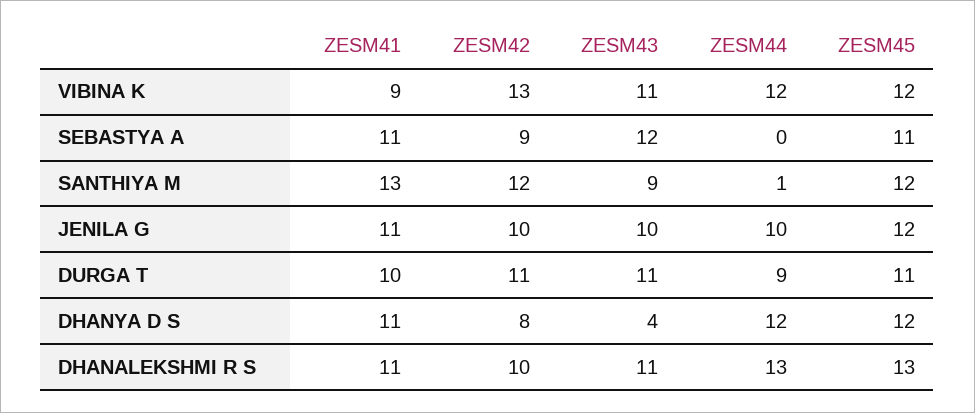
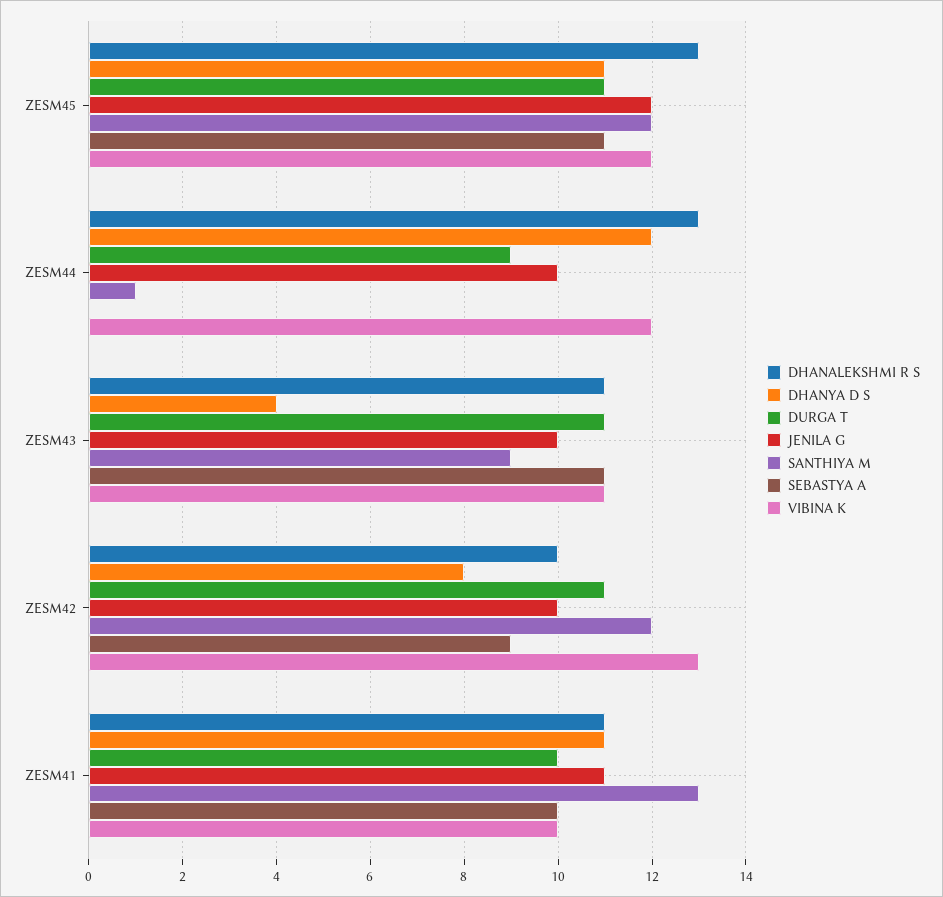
VIBINA K, ZESM41: 9 -> 10
SEBASTYA A, ZESM41: 11 -> 10
SEBASTYA A, ZESM43: 12 -> 11
DHANYA D S, ZESM45: 12 -> 11

